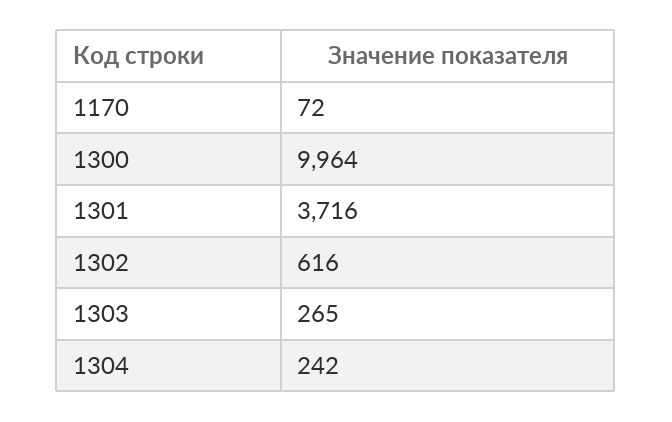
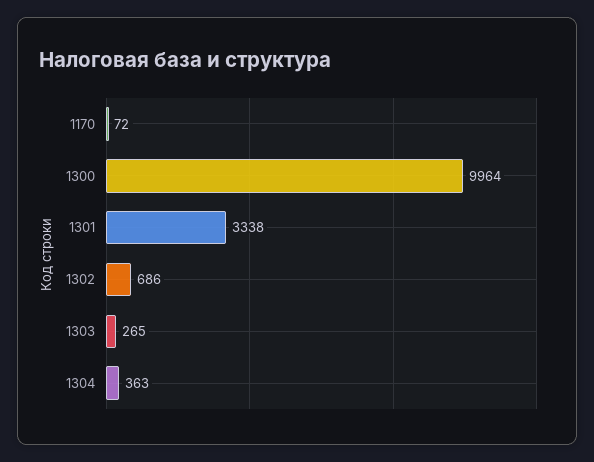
1301: 3716 -> 3338
1302: 616 -> 686
1304: 242 -> 363

